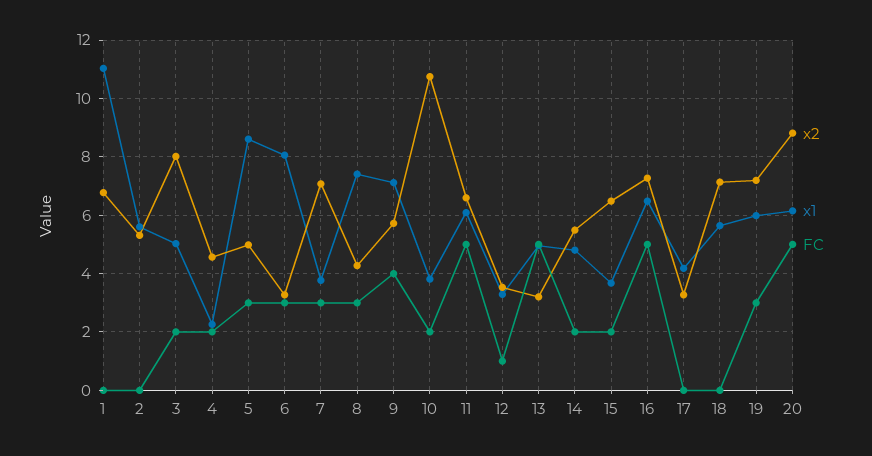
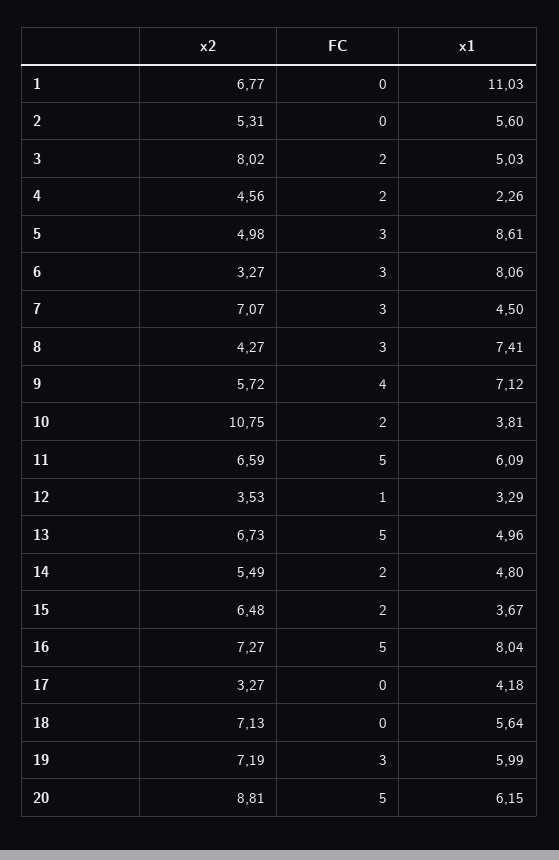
x1, 7: 3.75 -> 4.5
x2, 13: 3.25 -> 6.73
x1, 16: 6.5 -> 8.04

